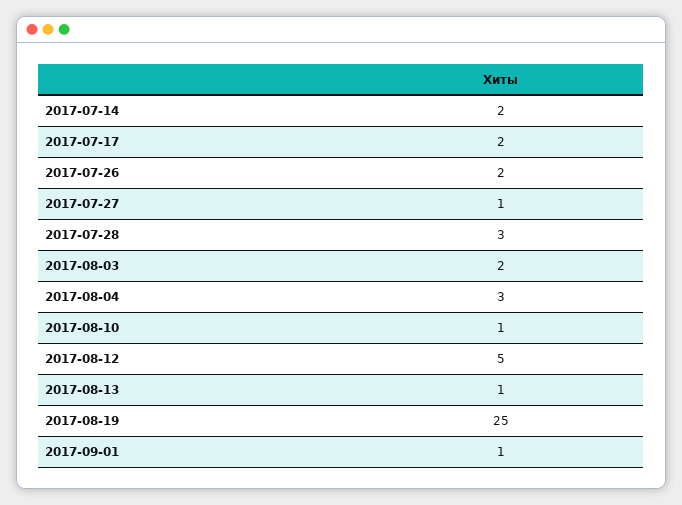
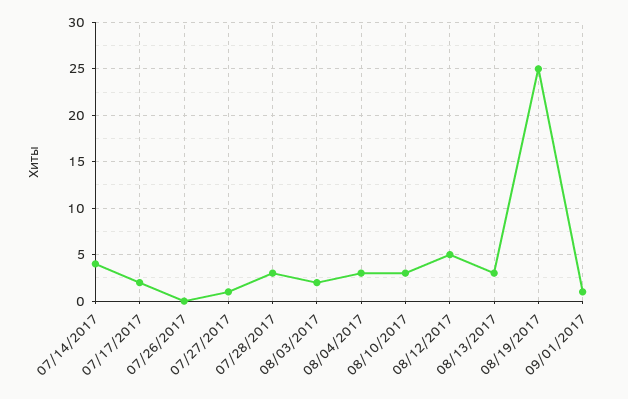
2017-07-14: 2 -> 4
2017-07-26: 2 -> 0
2017-08-10: 1 -> 3
2017-08-13: 1 -> 3

